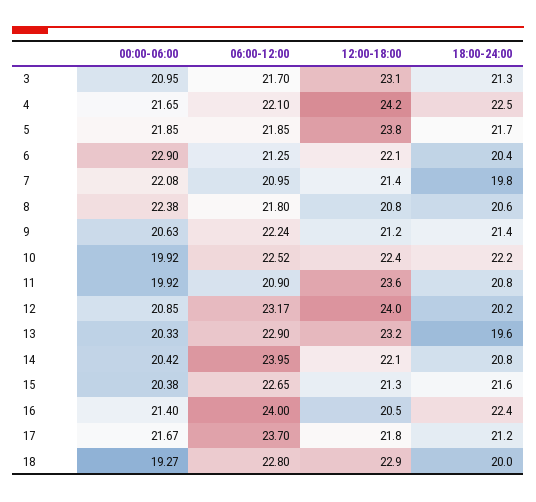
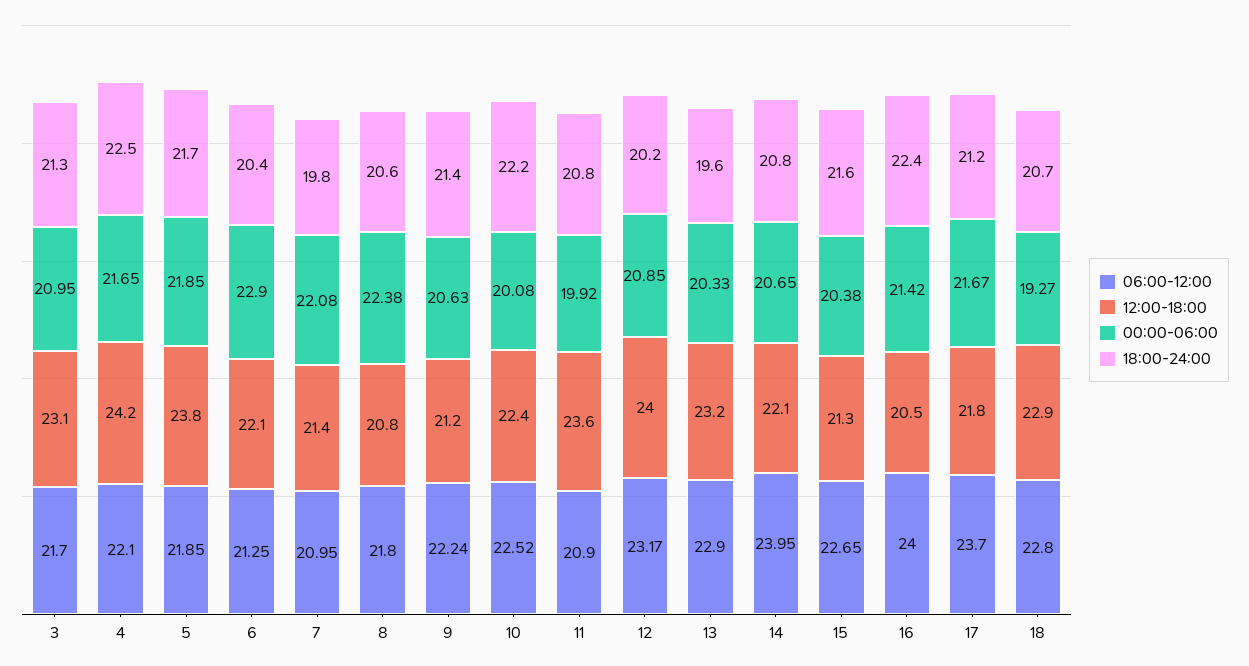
00:00-06:00, 10: 19.92 -> 20.08
00:00-06:00, 14: 20.42 -> 20.65
00:00-06:00, 16: 21.4 -> 21.42
18:00-24:00, 18: 20 -> 20.7

